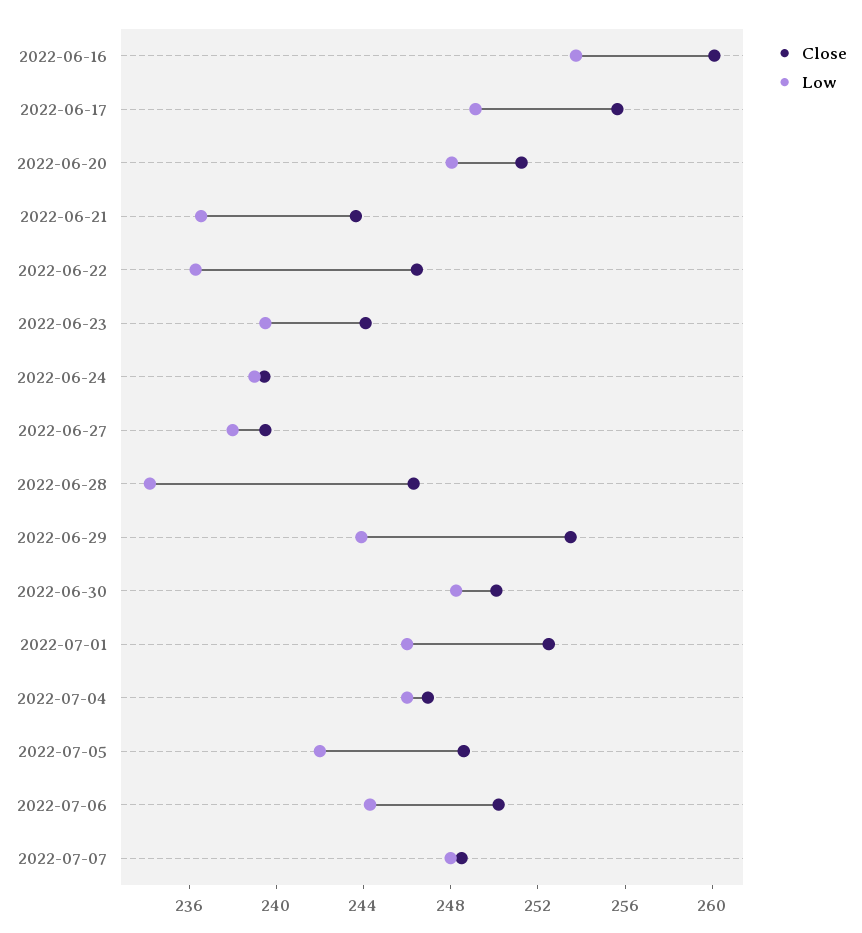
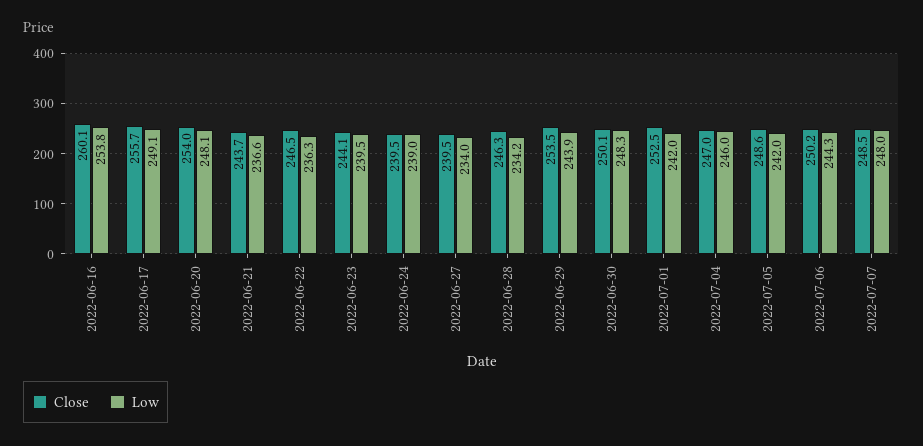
Close, 2022-06-20: 251 -> 254
Low, 2022-06-27: 238 -> 234
Low, 2022-07-01: 246 -> 242

